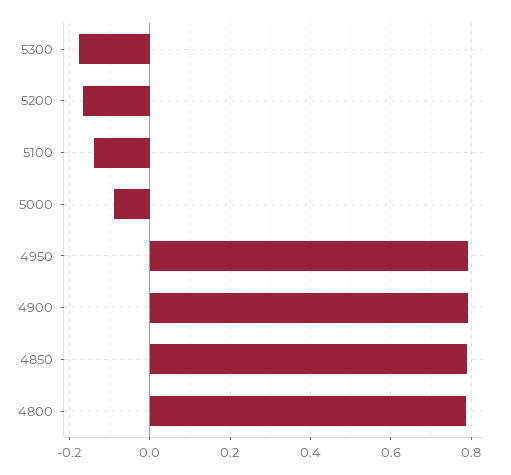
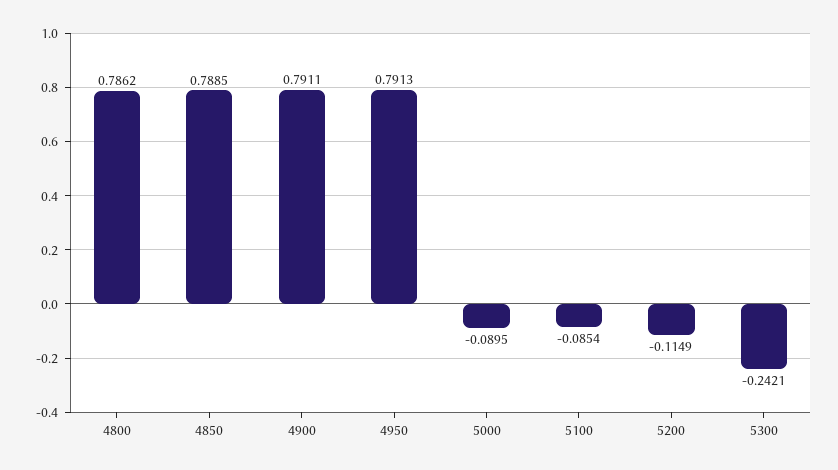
5300: -0.18 -> -0.2421
5200: -0.16 -> -0.1149
5100: -0.14 -> -0.0854

